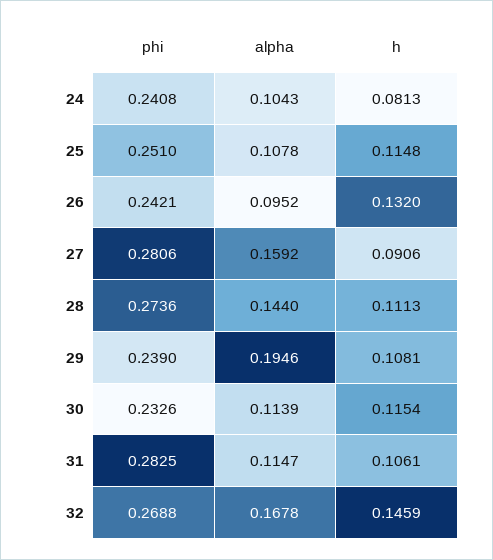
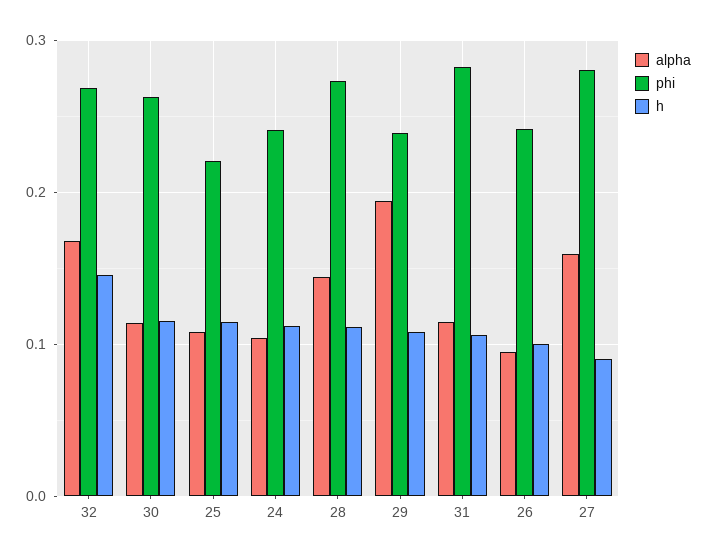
h, 24: 0.0813 -> 0.11
phi, 25: 0.251 -> 0.22
h, 26: 0.132 -> 0.1
phi, 30: 0.2326 -> 0.26

